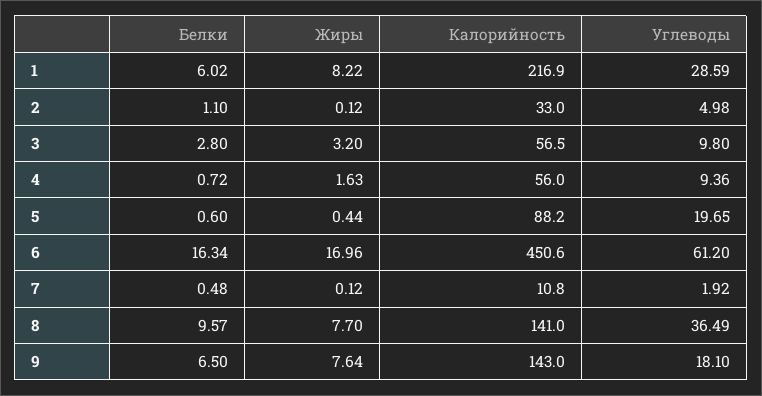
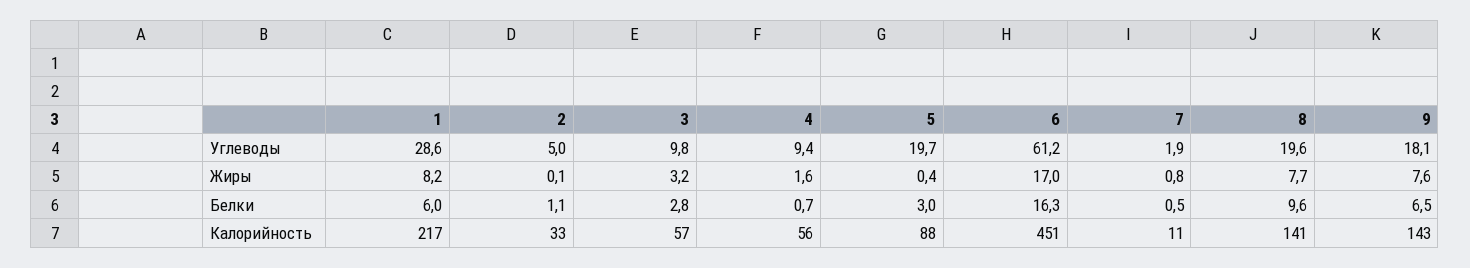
Белки, 5: 0.6 -> 3
Жиры, 7: 0.12 -> 0.8
Углеводы, 8: 36.49 -> 19.6

